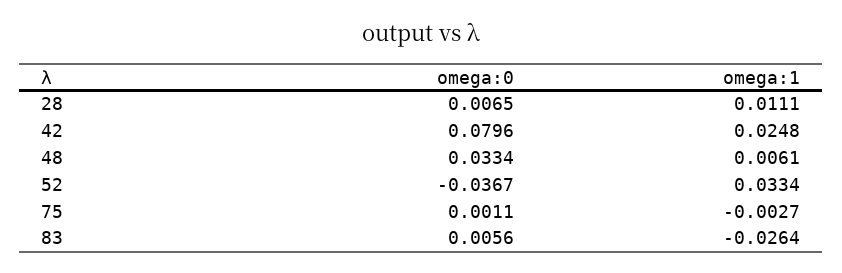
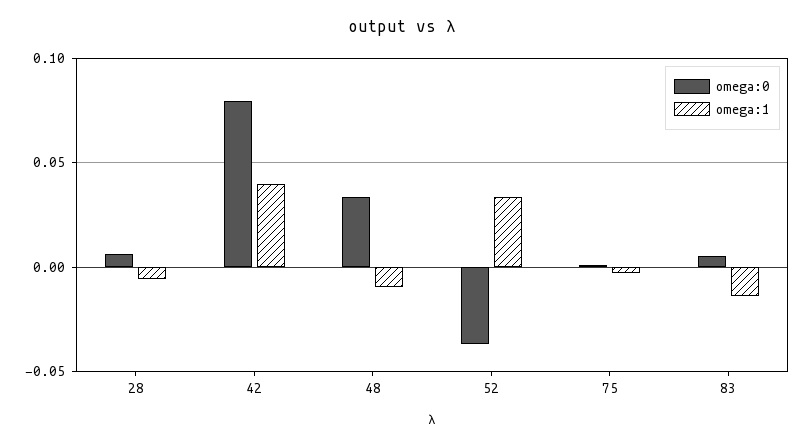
omega:1, 28: 0.0111 -> -0.005
omega:1, 42: 0.0248 -> 0.04
omega:1, 48: 0.0061 -> -0.01
omega:1, 83: -0.0264 -> -0.015

